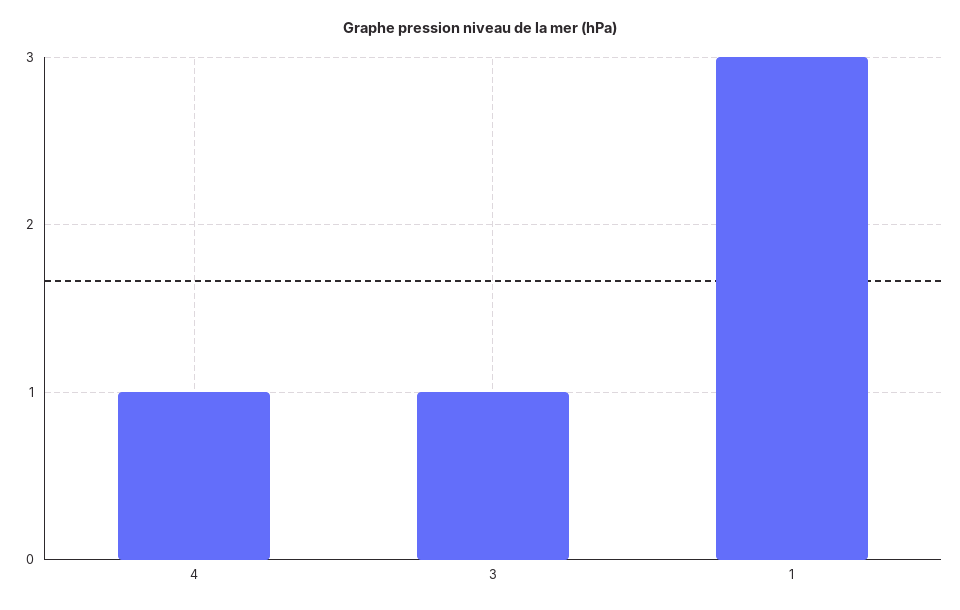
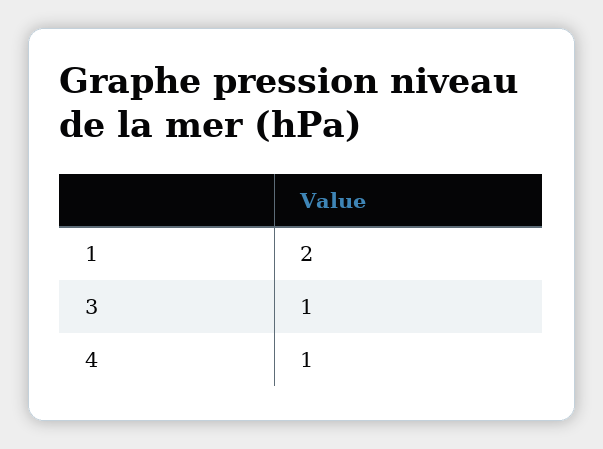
1: 3 -> 2

